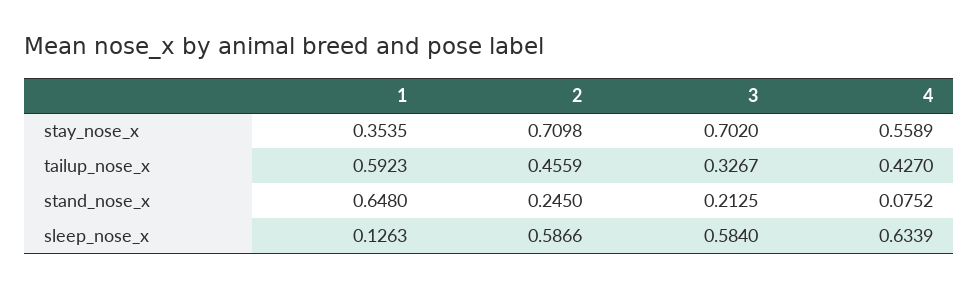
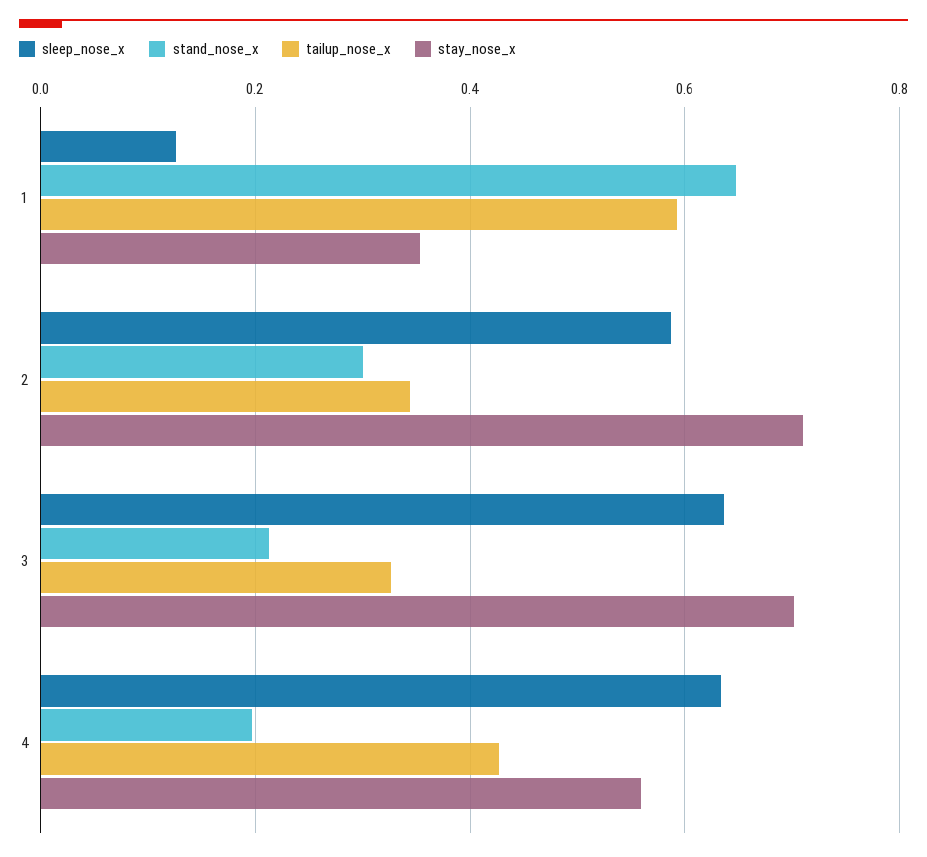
tailup_nose_x, 2: 0.4559 -> 0.34
stand_nose_x, 2: 0.245 -> 0.3
stand_nose_x, 4: 0.0752 -> 0.2
sleep_nose_x, 3: 0.584 -> 0.64

